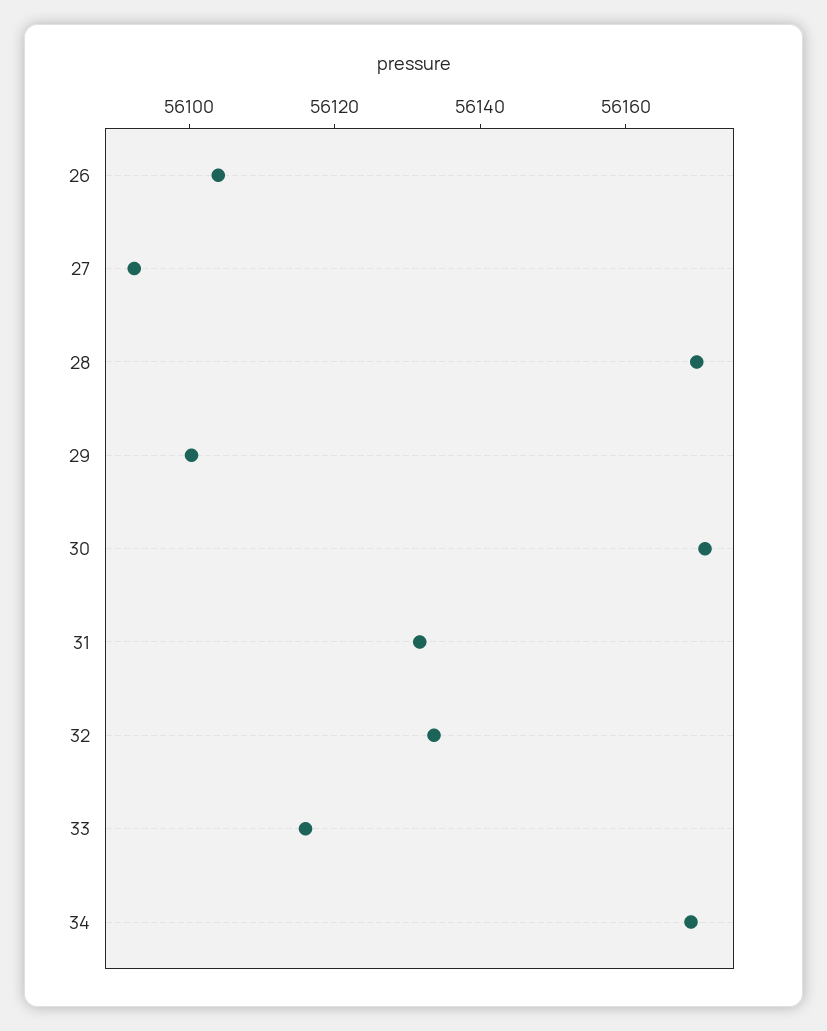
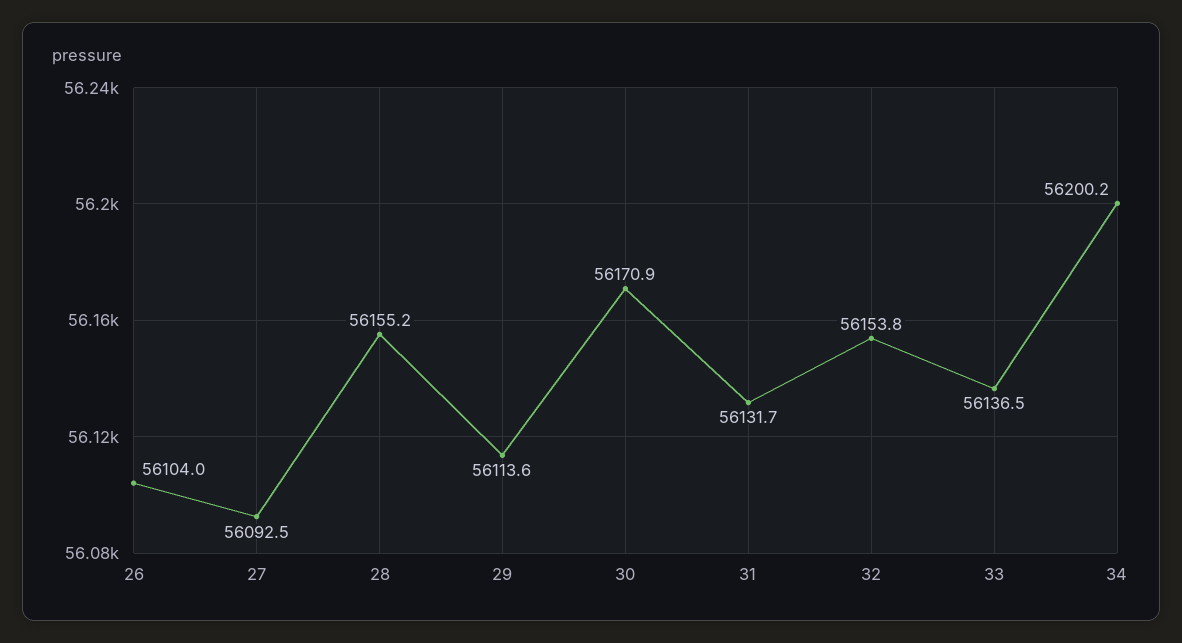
28: 56170 -> 56155.2
29: 56100 -> 56113.6
32: 56135 -> 56153.8
33: 56115 -> 56136.5
34: 56170 -> 56200.2

